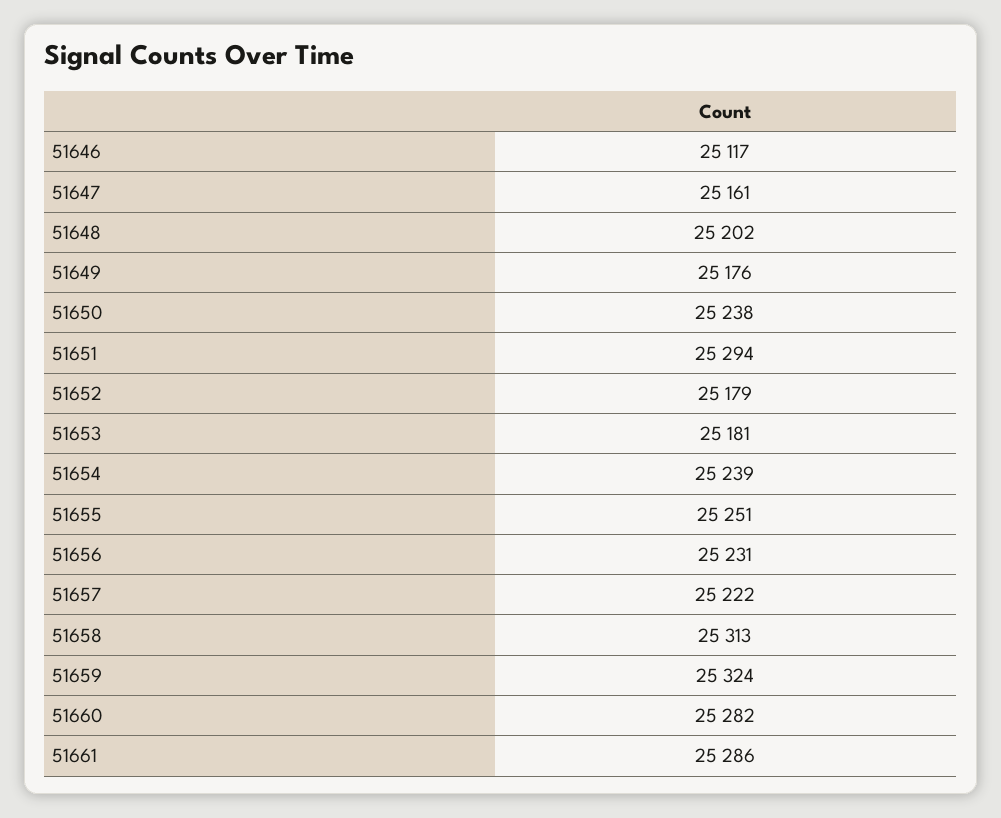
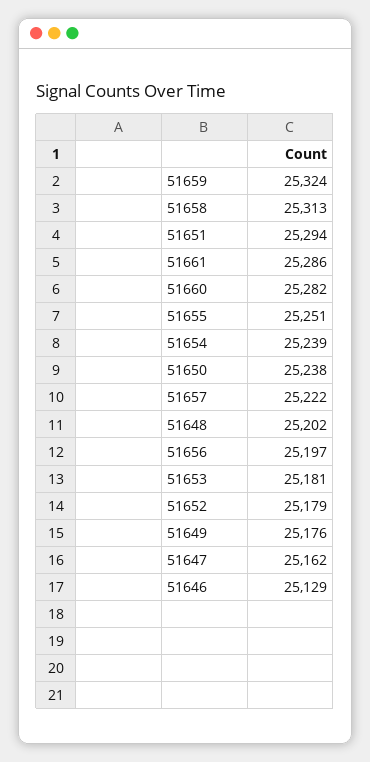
51646: 25117 -> 25129
51647: 25161 -> 25162
51656: 25231 -> 25197

